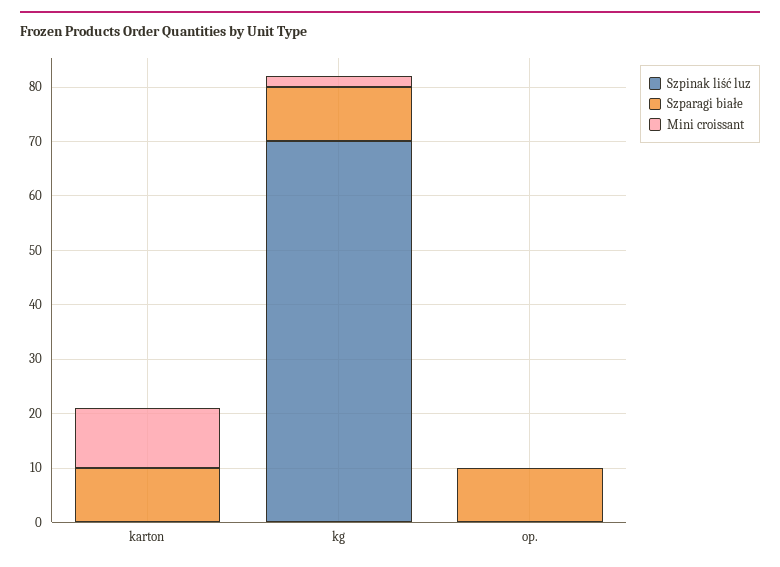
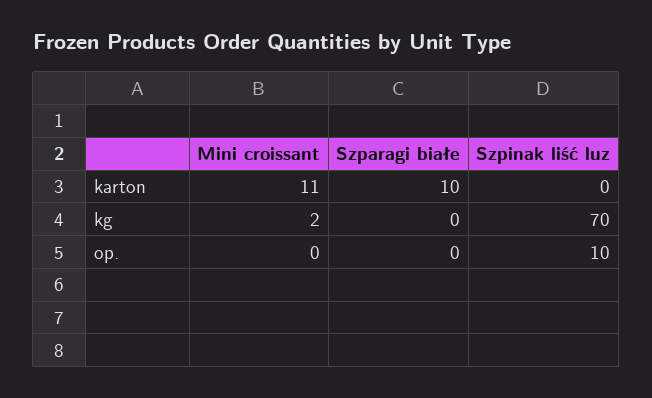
Szparagi białe, kg: 10 -> 0
Szpinak liść luz, op.: 0 -> 10
Szparagi białe, op.: 10 -> 0

